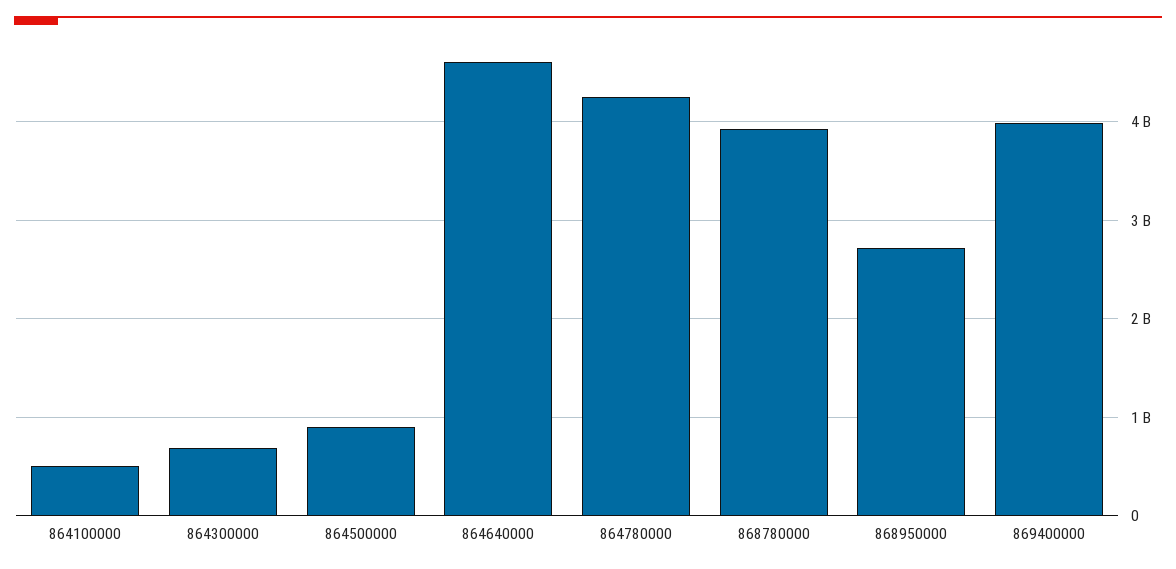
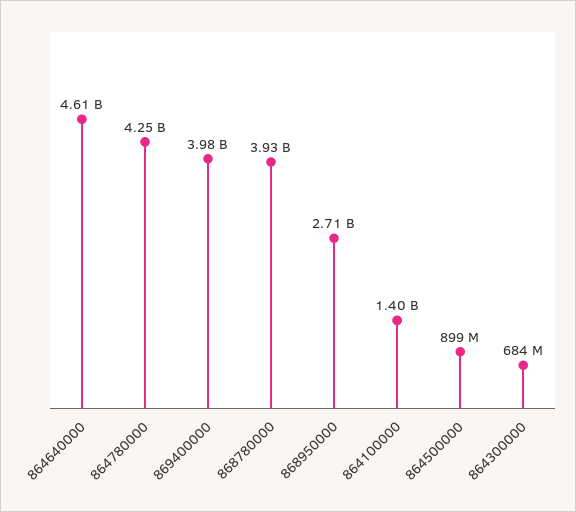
864100000: 500000000 -> 1400000000

